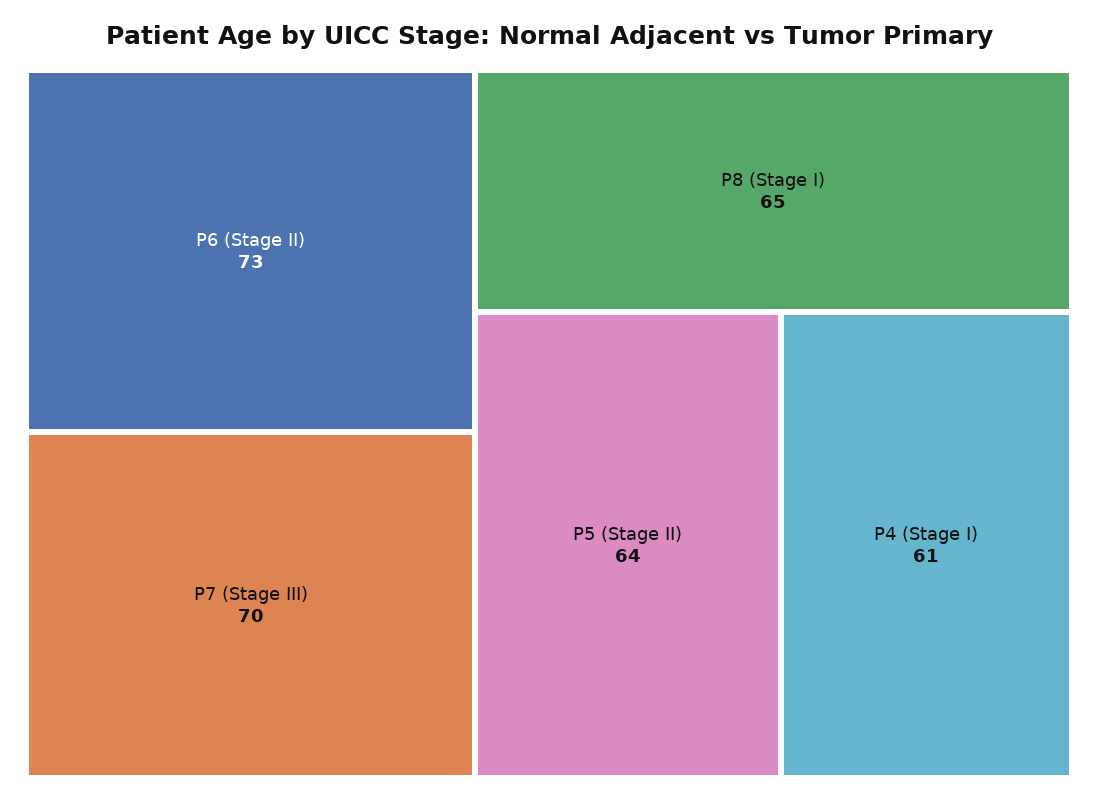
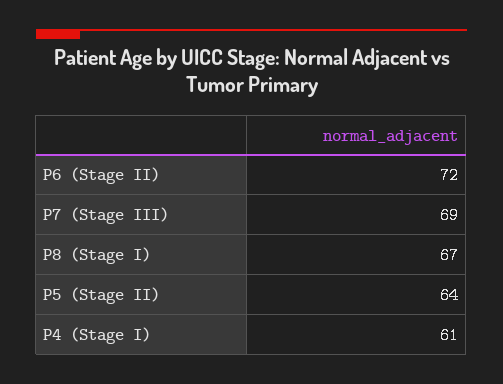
P6 (Stage II): 73 -> 72
P7 (Stage III): 70 -> 69
P8 (Stage I): 65 -> 67

